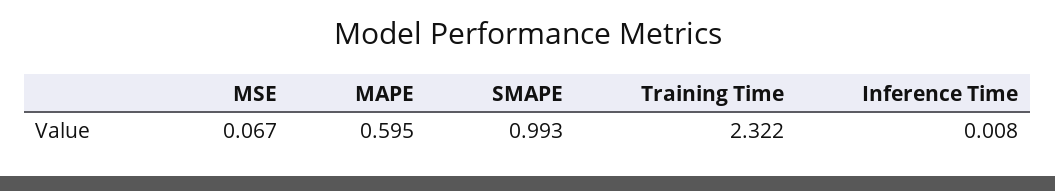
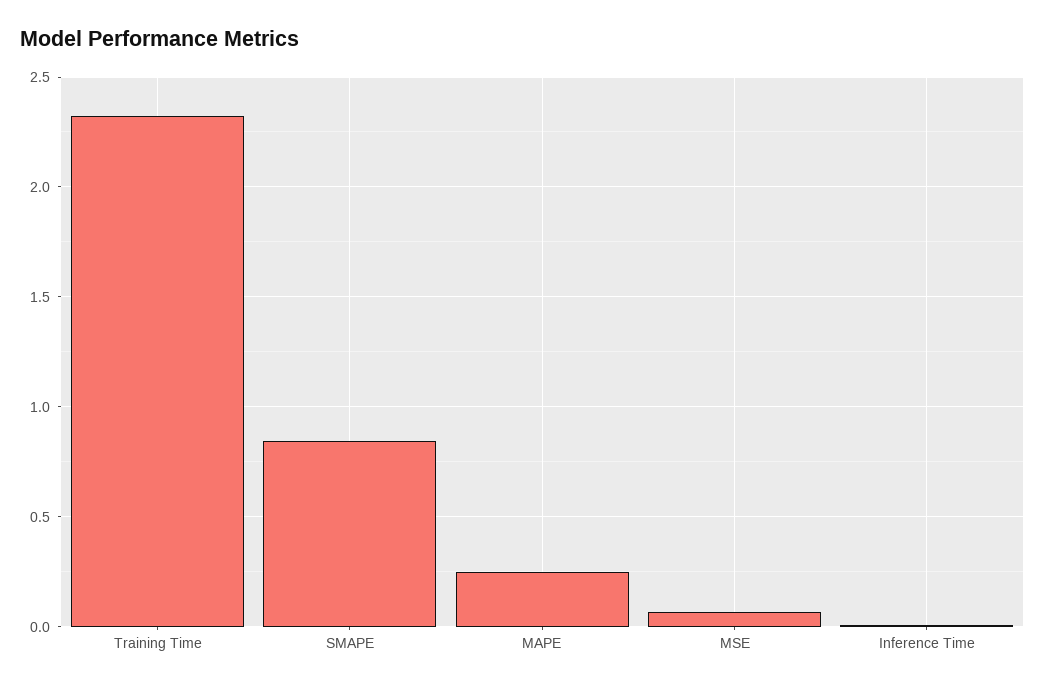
MAPE: 0.595 -> 0.25
SMAPE: 0.993 -> 0.85

